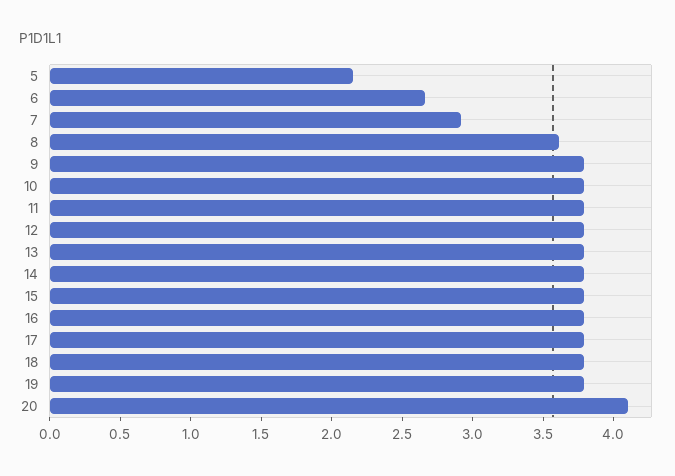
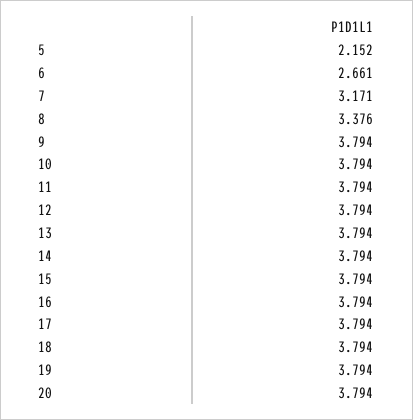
7: 2.9 -> 3.171
8: 3.6 -> 3.376
20: 4.1 -> 3.794

